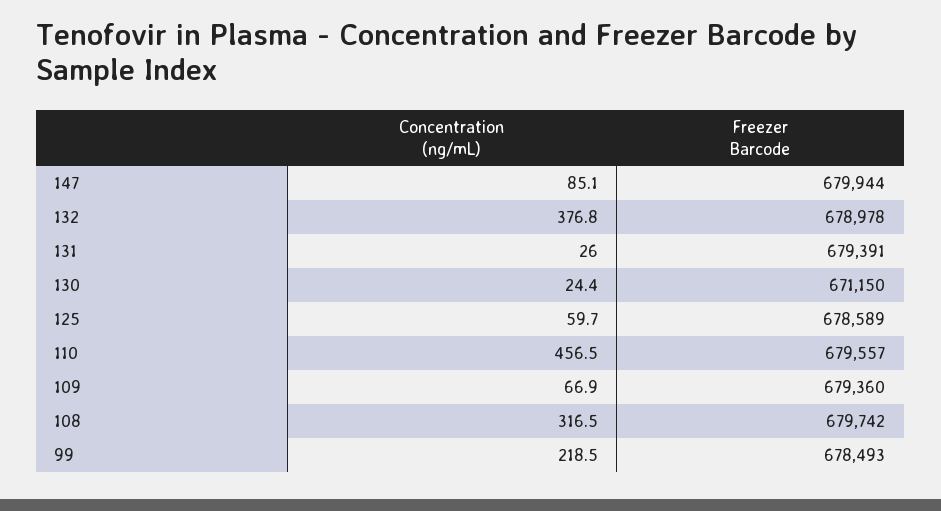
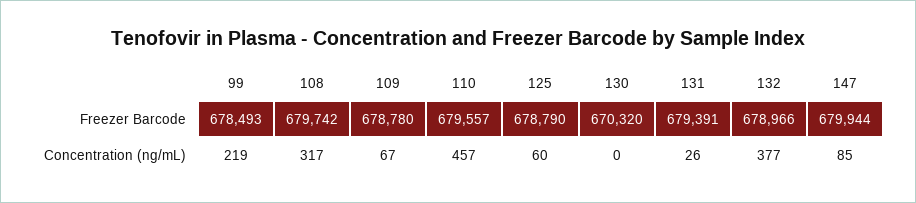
Freezer Barcode, 132: 678978 -> 678966
Concentration (ng/mL), 130: 24.4 -> 0
Freezer Barcode, 130: 671150 -> 670320
Freezer Barcode, 125: 678589 -> 678790
Freezer Barcode, 109: 679360 -> 678780

